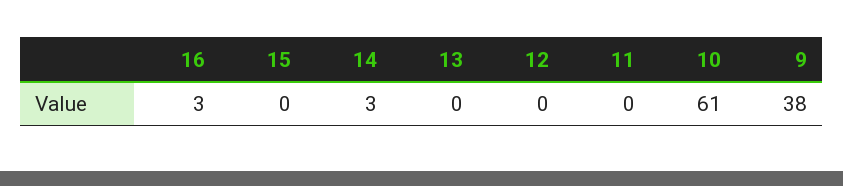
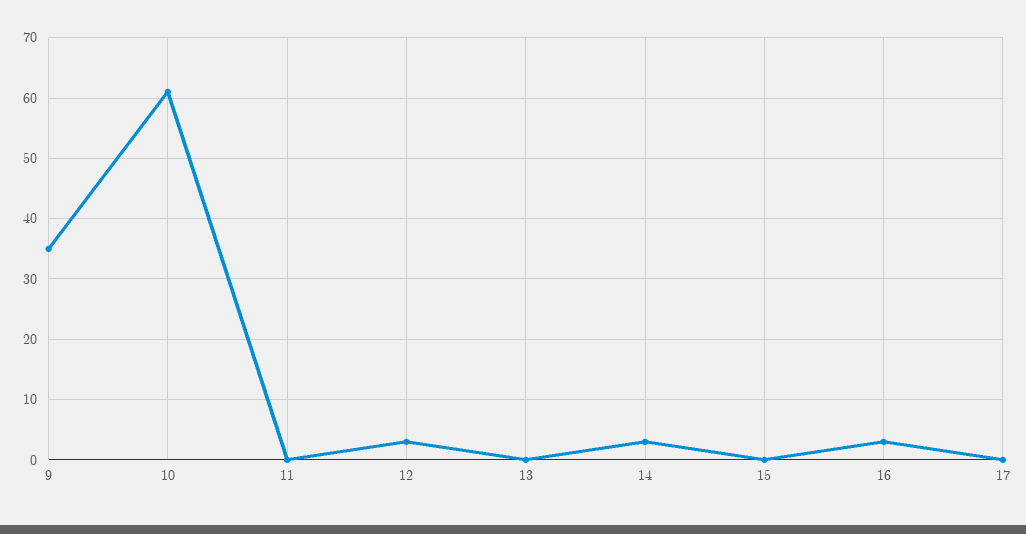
12: 0 -> 3
9: 38 -> 35
17: none -> 0

